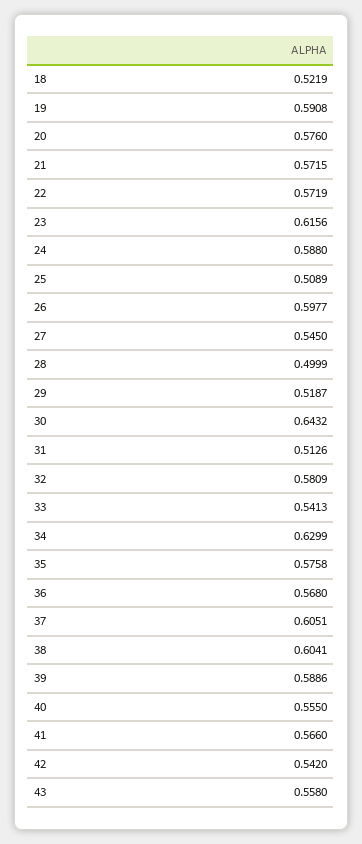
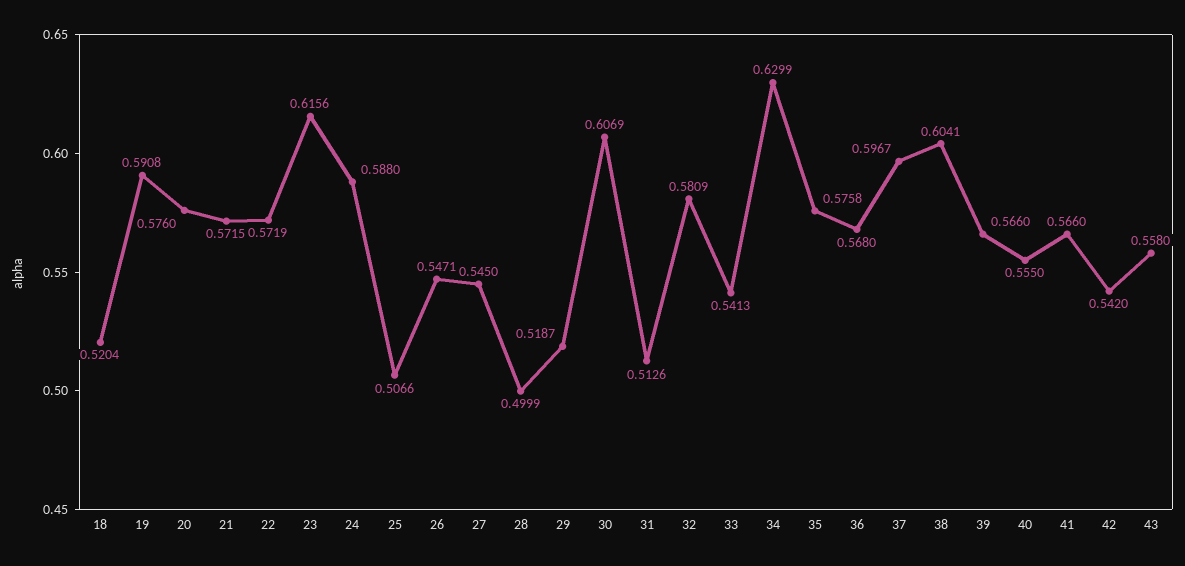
18: 0.5219 -> 0.5204
25: 0.5089 -> 0.5066
26: 0.5977 -> 0.5471
30: 0.6432 -> 0.6069
37: 0.6051 -> 0.5967
39: 0.5886 -> 0.566

